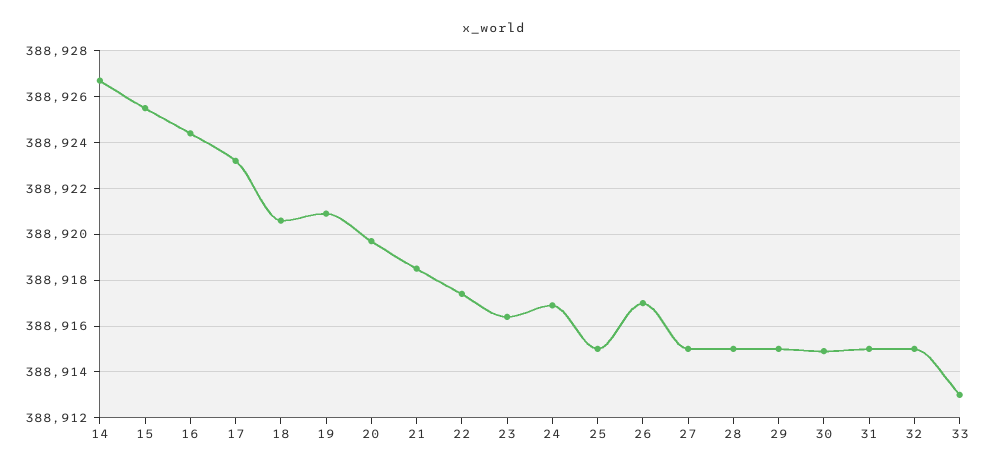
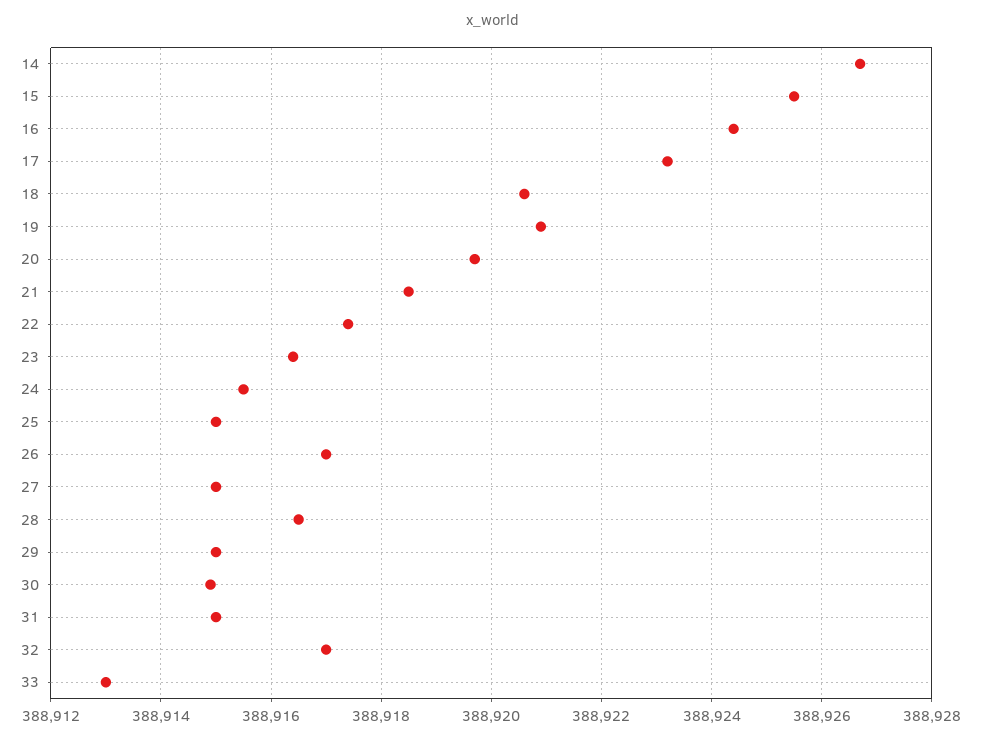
24: 388917 -> 388915.5
28: 388915 -> 388916.5
32: 388915 -> 388917

